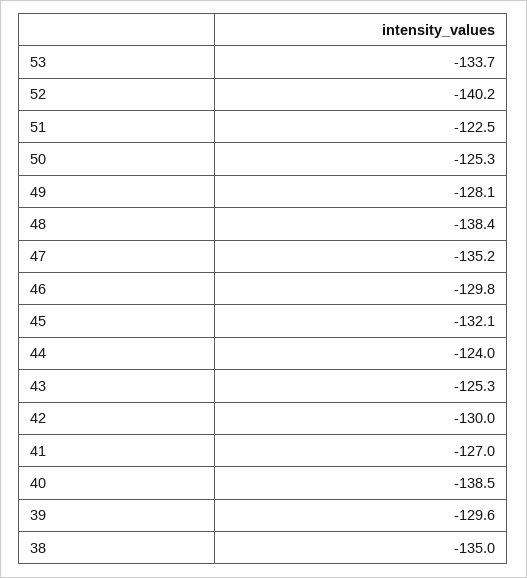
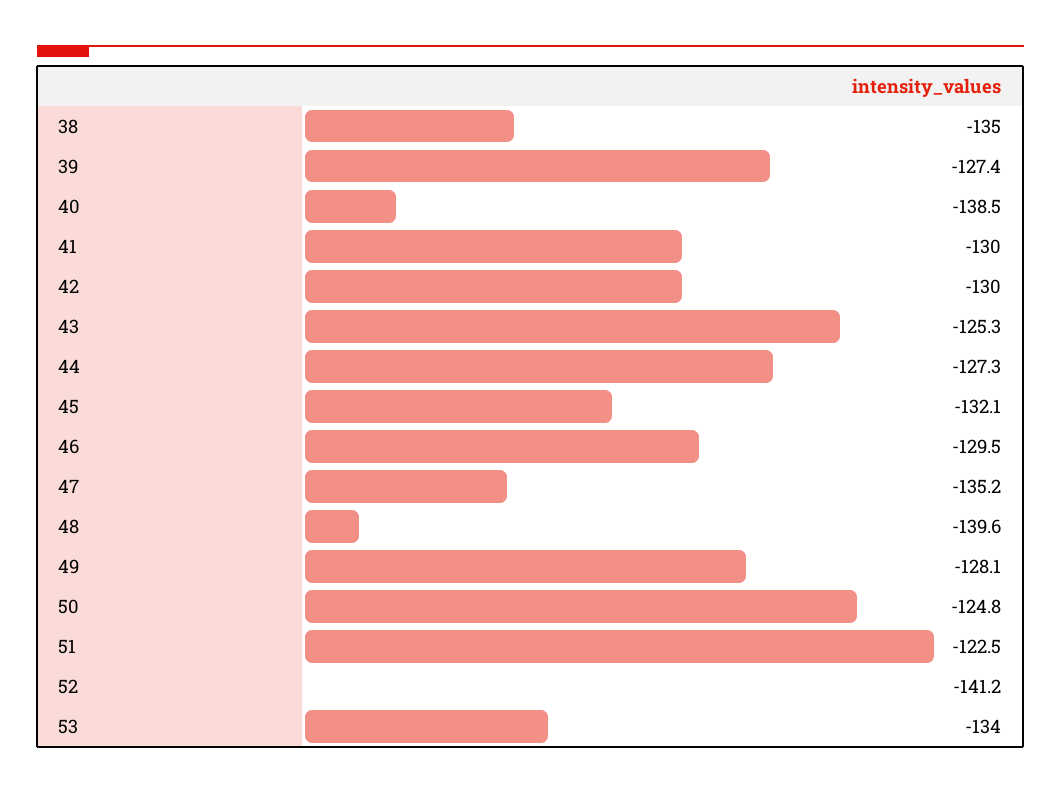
53: -133.7 -> -134
52: -140.2 -> -141.2
50: -125.3 -> -124.8
48: -138.4 -> -139.6
46: -129.8 -> -129.5
44: -124 -> -127.3
41: -127 -> -130
39: -129.6 -> -127.4

